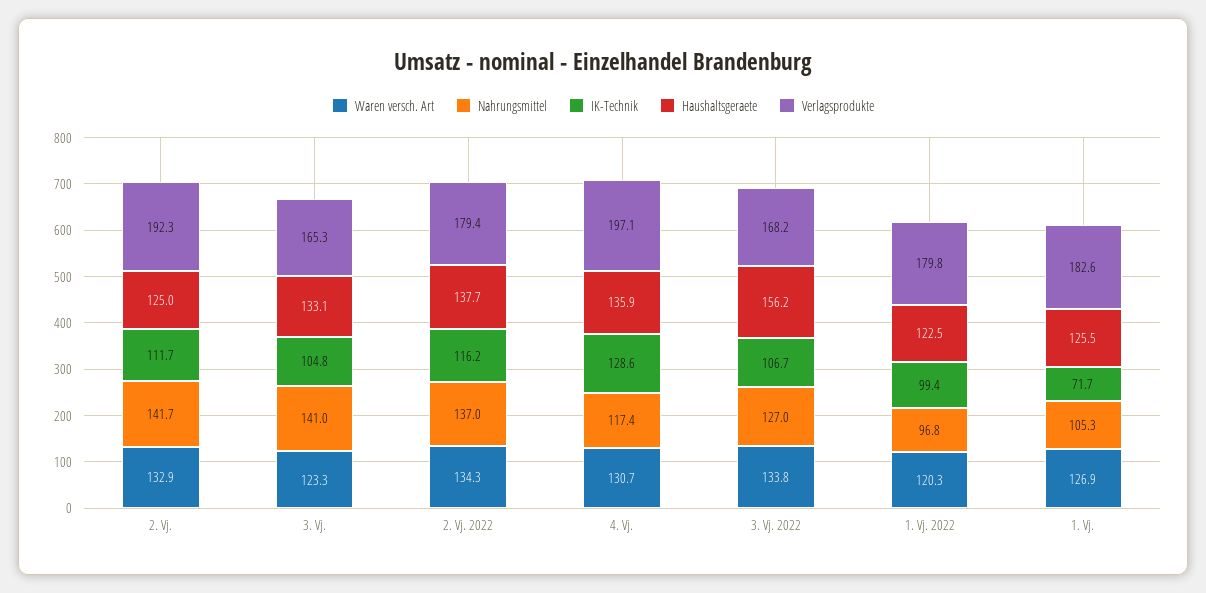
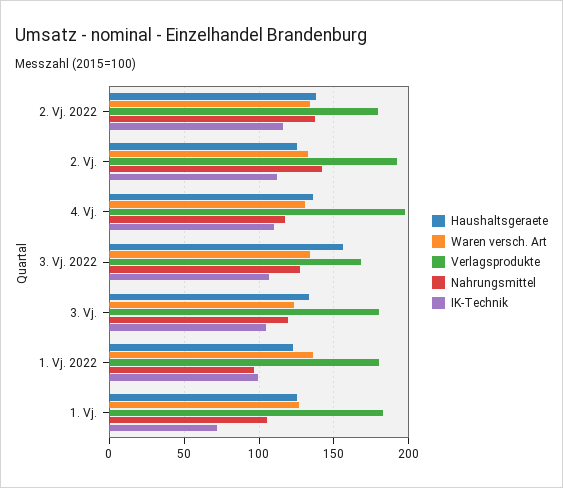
Nahrungsmittel, 3. Vj.: 141 -> 120
Verlagsprodukte, 3. Vj.: 165.3 -> 180
IK-Technik, 4. Vj.: 128.6 -> 110
Waren versch. Art, 1. Vj. 2022: 120.3 -> 135

